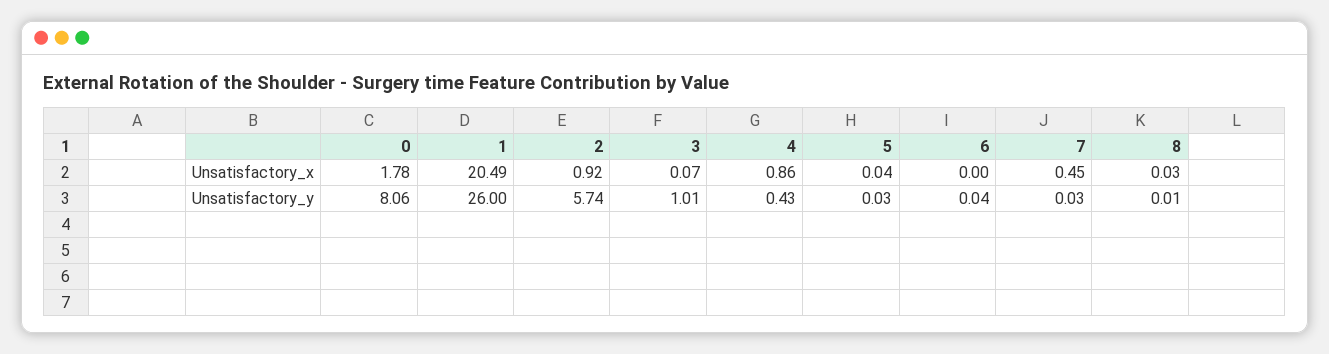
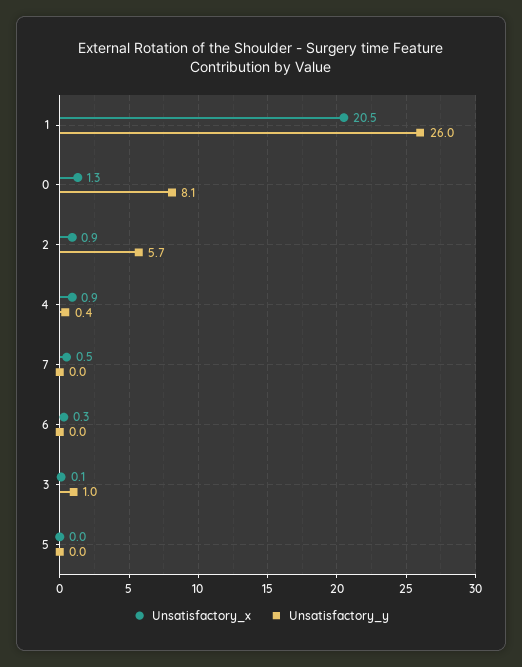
Unsatisfactory_x, 0: 1.78 -> 1.3
Unsatisfactory_x, 6: 0 -> 0.3
Unsatisfactory_x, 8: 0.03 -> none
Unsatisfactory_y, 8: 0.01 -> none

